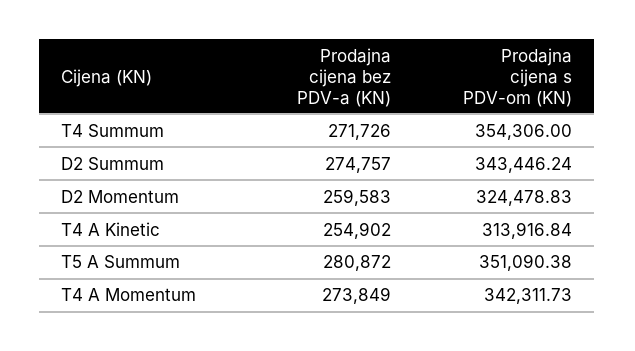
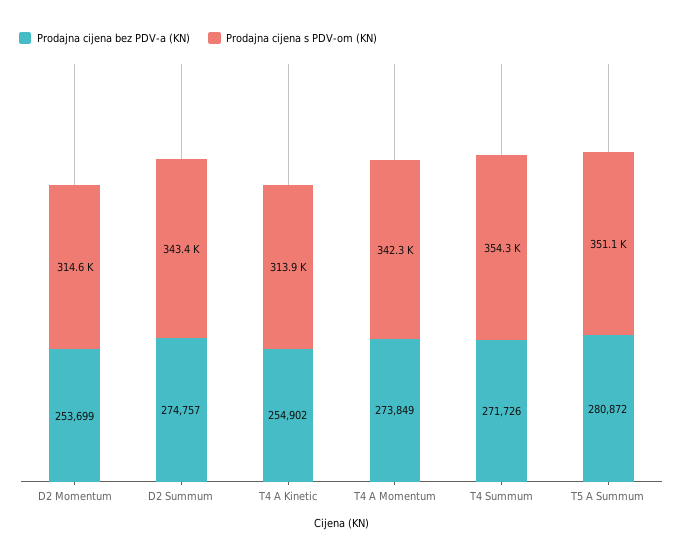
Prodajna cijena bez PDV-a (KN), D2 Momentum: 259583 -> 253699
Prodajna cijena s PDV-om (KN), D2 Momentum: 324478.83 -> 314600

